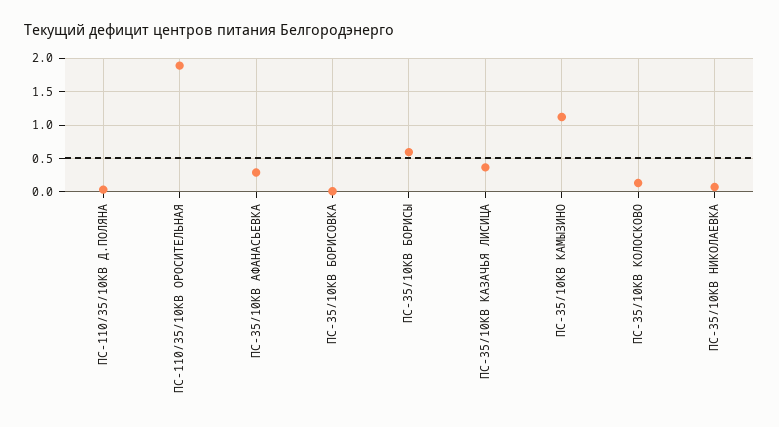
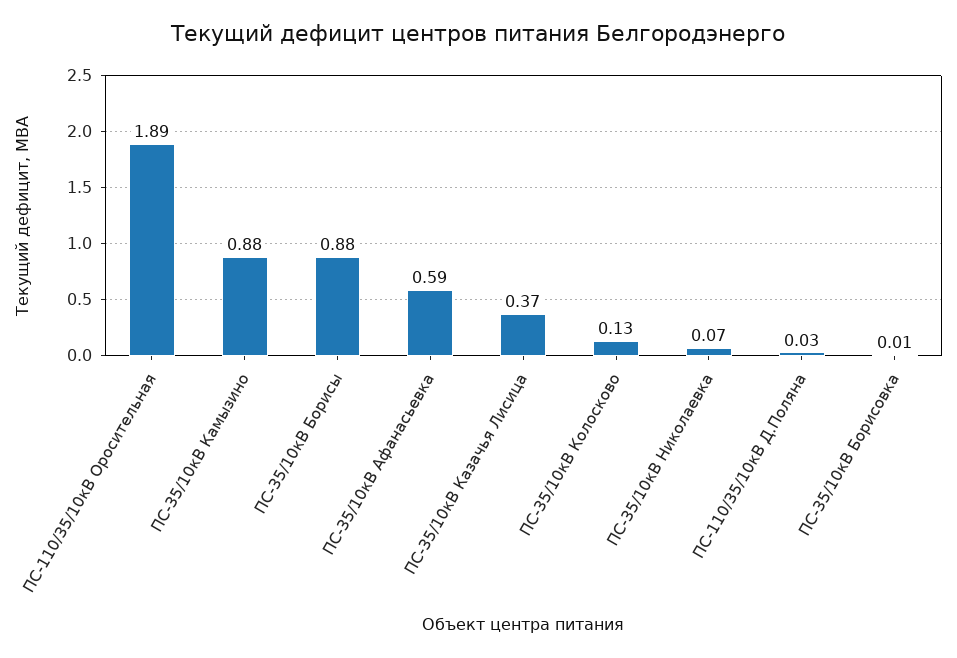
ПС-35/10КВ АФАНАСЬЕВКА: 0.3 -> 0.59
ПС-35/10КВ БОРИСЫ: 0.6 -> 0.88
ПС-35/10КВ КАМЫЗИНО: 1.1 -> 0.88

